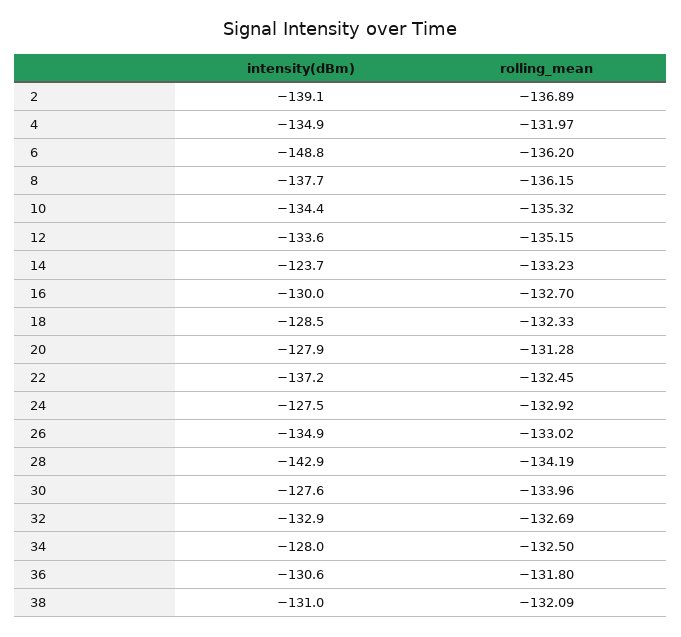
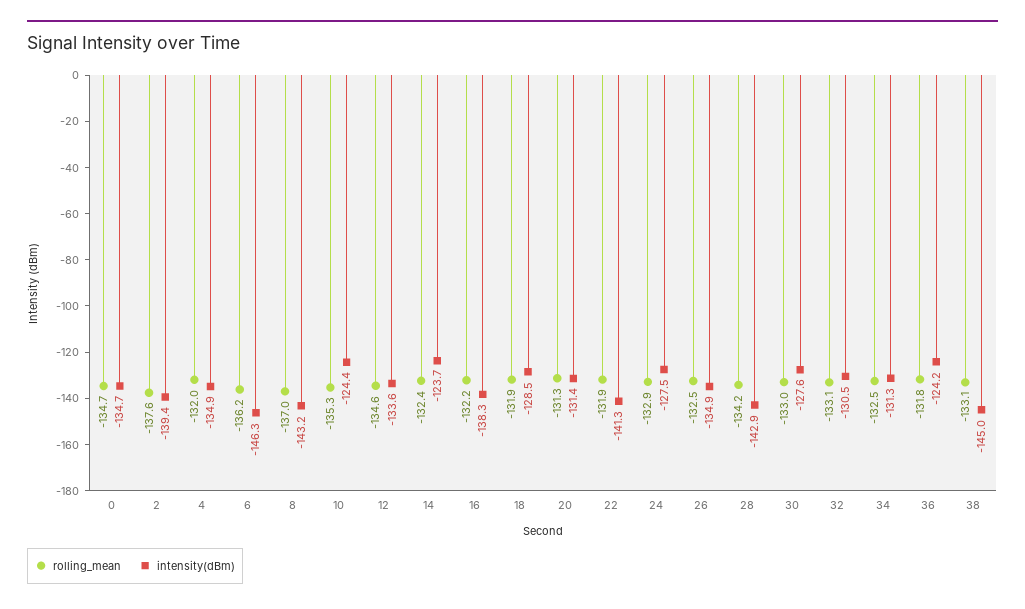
intensity(dBm), 2: -139.1 -> -139.4
rolling_mean, 2: -136.89 -> -137.6
intensity(dBm), 6: -148.8 -> -146.3
intensity(dBm), 8: -137.7 -> -143.2
rolling_mean, 8: -136.15 -> -137
intensity(dBm), 10: -134.4 -> -124.4
rolling_mean, 12: -135.15 -> -134.6
rolling_mean, 14: -133.23 -> -132.4
intensity(dBm), 16: -130 -> -138.3
rolling_mean, 16: -132.7 -> -132.2
rolling_mean, 18: -132.33 -> -131.9
intensity(dBm), 20: -127.9 -> -131.4
intensity(dBm), 22: -137.2 -> -141.3
rolling_mean, 22: -132.45 -> -131.9
rolling_mean, 26: -133.02 -> -132.5
rolling_mean, 30: -133.96 -> -133
intensity(dBm), 32: -132.9 -> -130.5
rolling_mean, 32: -132.69 -> -133.1
intensity(dBm), 34: -128 -> -131.3
intensity(dBm), 36: -130.6 -> -124.2
intensity(dBm), 38: -131 -> -145
rolling_mean, 38: -132.09 -> -133.1
rolling_mean, 0: none -> -134.7
intensity(dBm), 0: none -> -134.7

